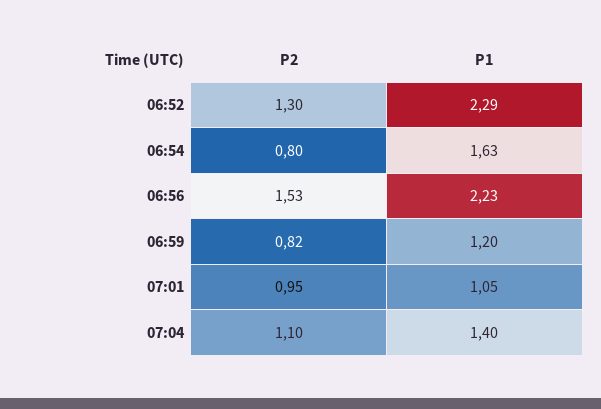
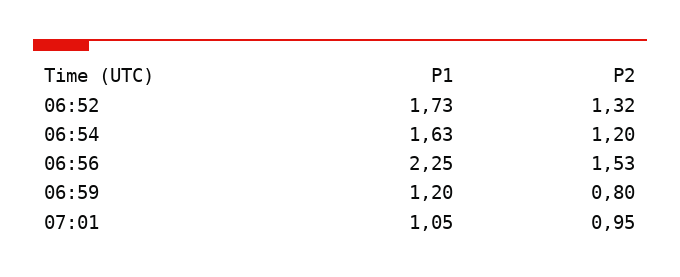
P2, 06:52: 1.3 -> 1.32
P1, 06:52: 2.29 -> 1.73
P2, 06:54: 0.8 -> 1.2
P1, 06:56: 2.23 -> 2.25
P2, 06:59: 0.82 -> 0.8
P2, 07:04: 1.1 -> none
P1, 07:04: 1.4 -> none

